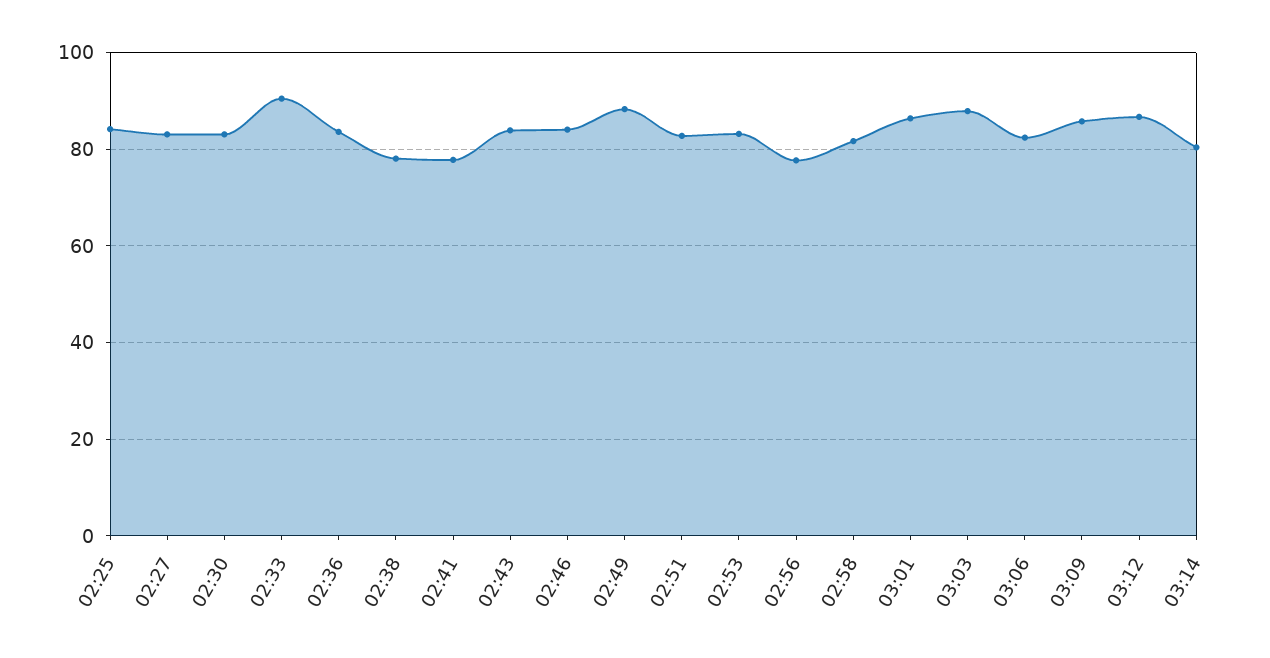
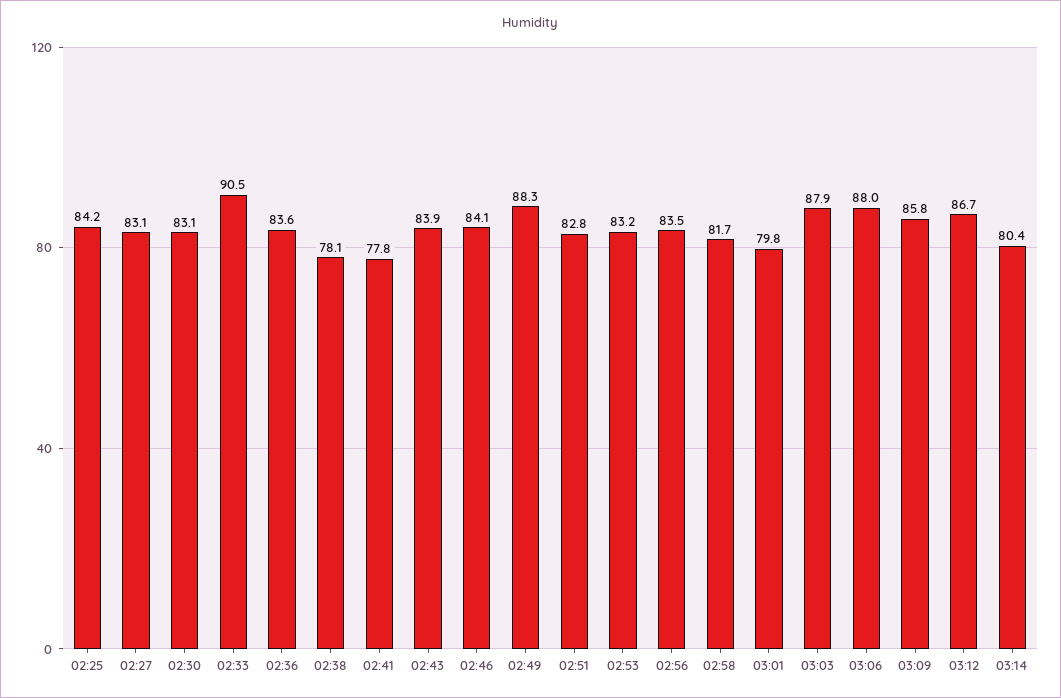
02:56: 78 -> 83.5
03:01: 86 -> 79.8
03:06: 82 -> 88

